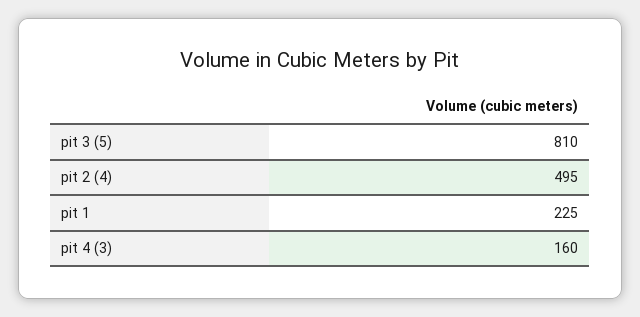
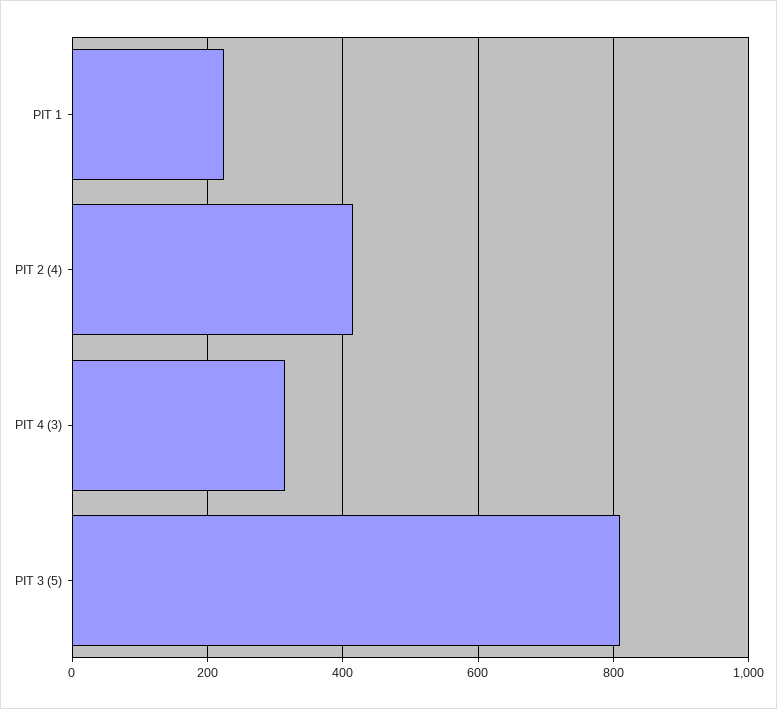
pit 2 (4): 495 -> 420
pit 4 (3): 160 -> 320

